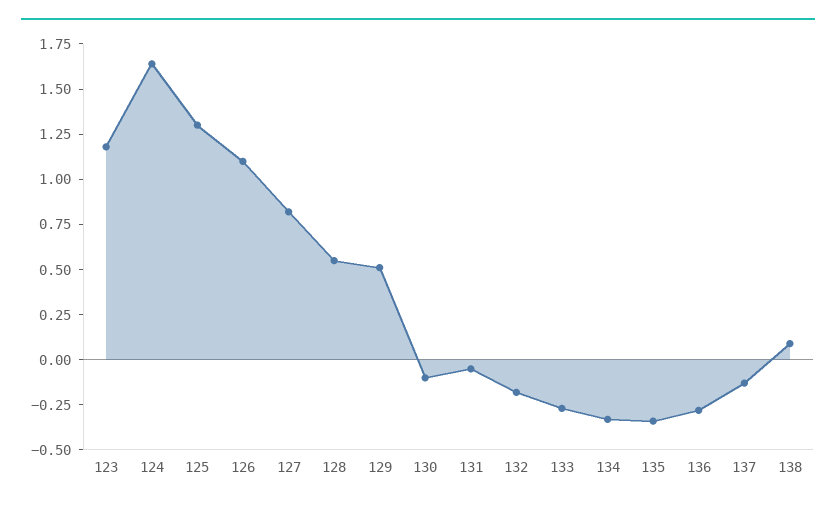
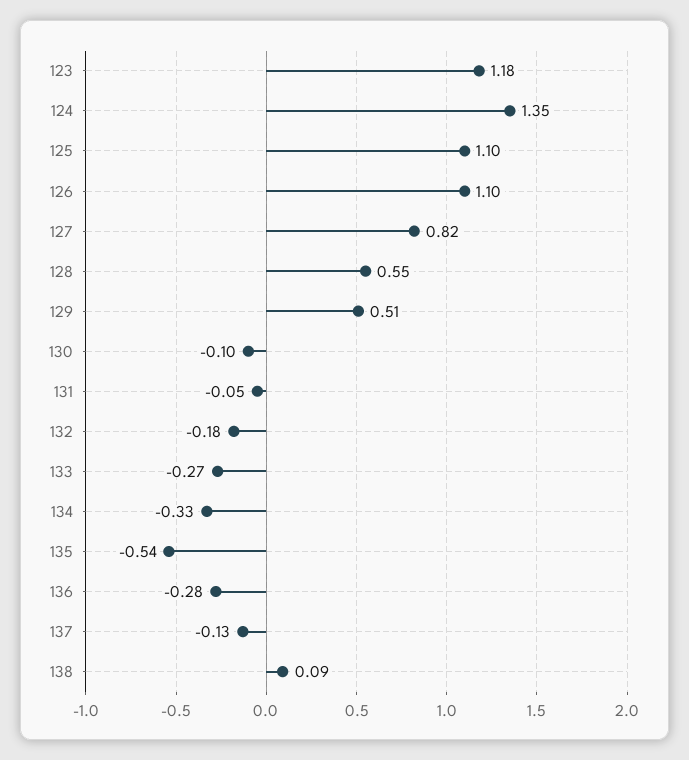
124: 1.65 -> 1.35
125: 1.3 -> 1.1
135: -0.35 -> -0.54

